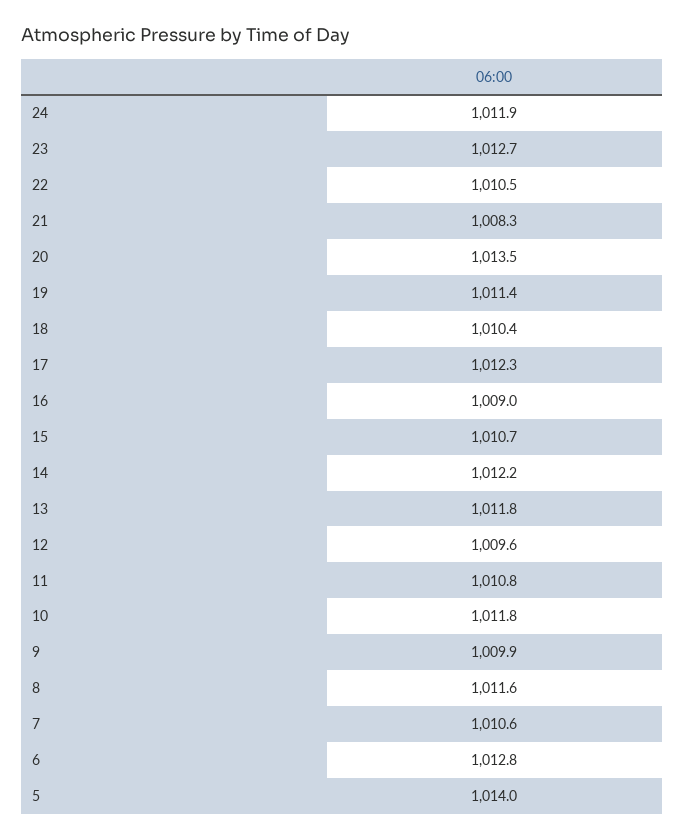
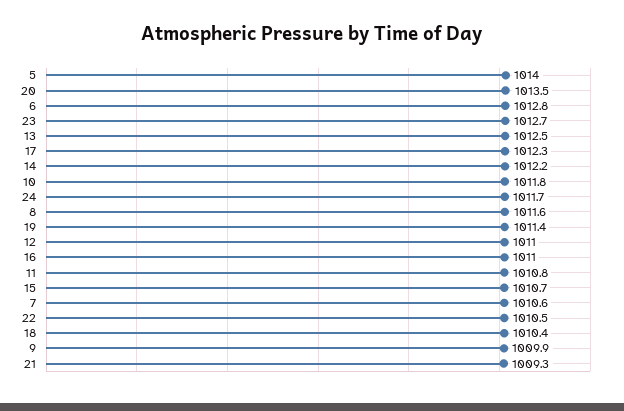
24: 1011.9 -> 1011.7
21: 1008.3 -> 1009.3
16: 1009 -> 1011
13: 1011.8 -> 1012.5
12: 1009.6 -> 1011

